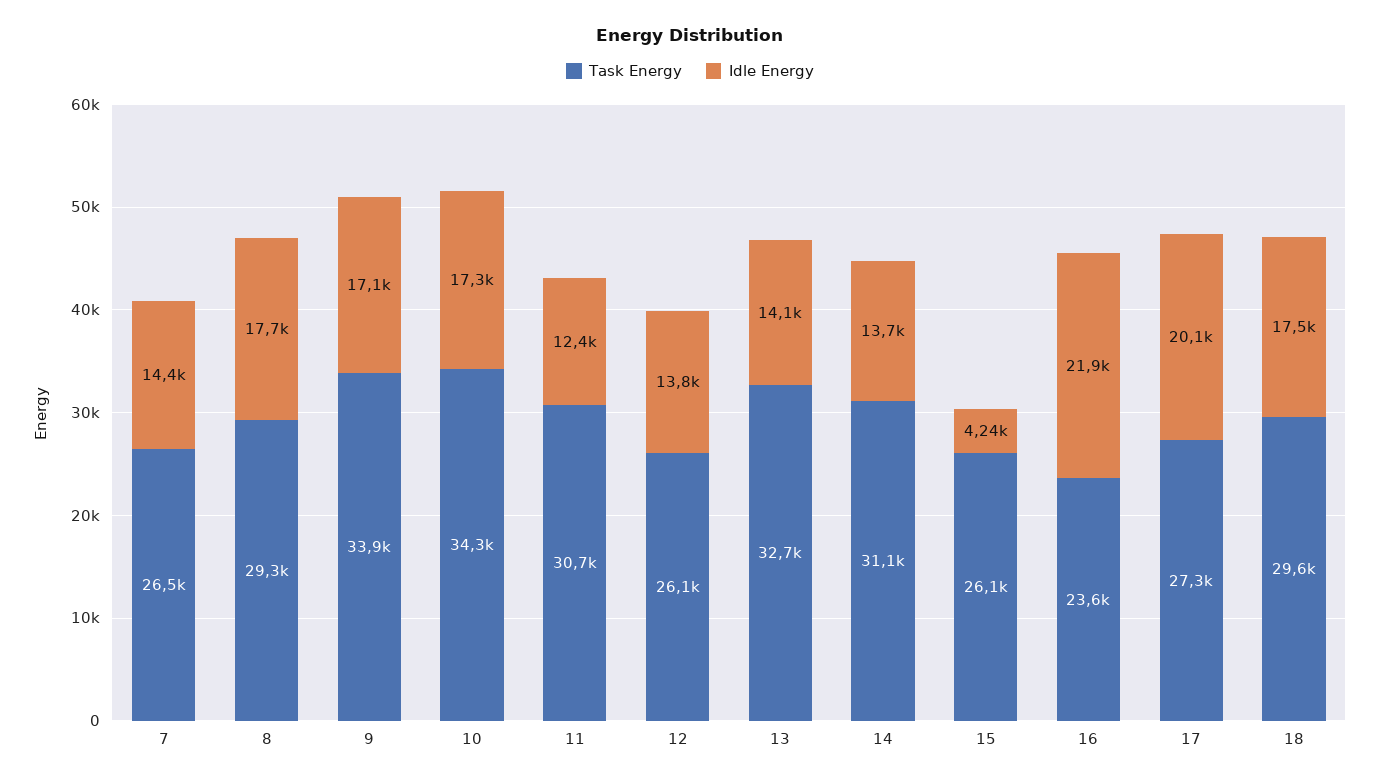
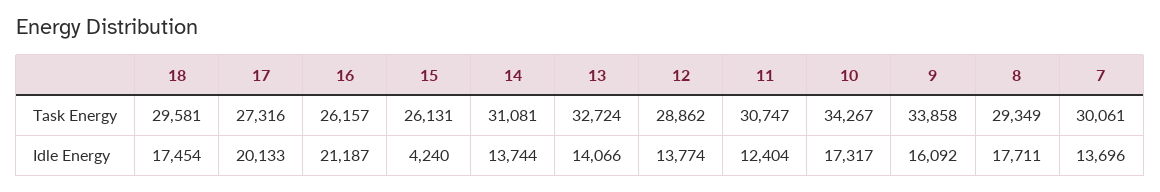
Task Energy, 7: 26500 -> 30061
Idle Energy, 7: 14400 -> 13696
Idle Energy, 9: 17100 -> 16092
Task Energy, 12: 26100 -> 28862
Task Energy, 16: 23600 -> 26157
Idle Energy, 16: 21900 -> 21187

